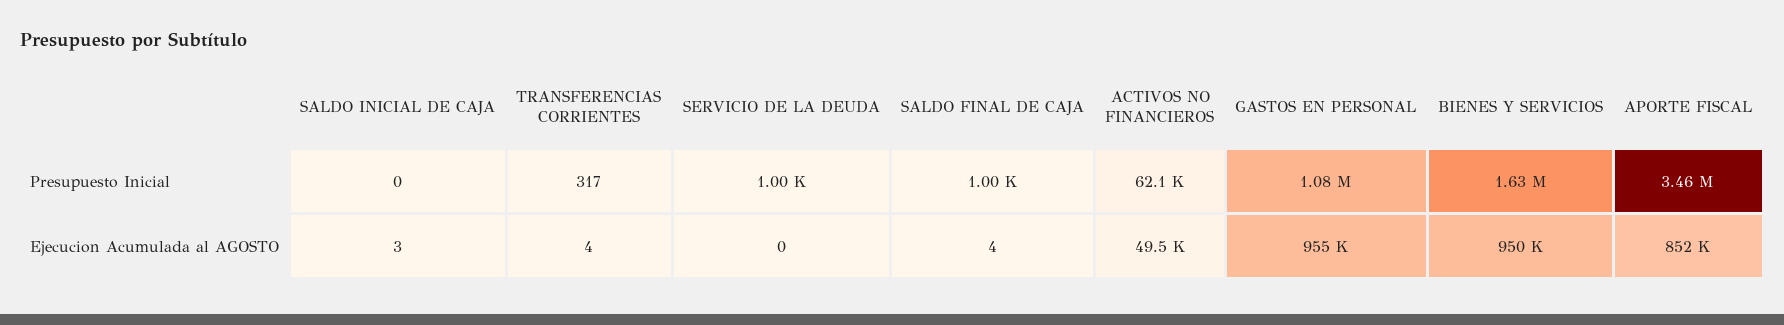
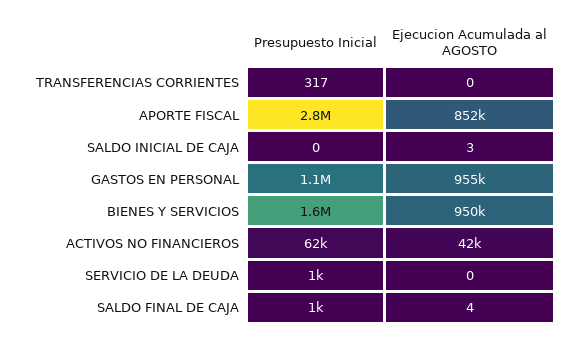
APORTE FISCAL, Presupuesto Inicial: 3460000 -> 2800000
TRANSFERENCIAS CORRIENTES, Ejecucion Acumulada al AGOSTO: 4 -> 0
ACTIVOS NO FINANCIEROS, Ejecucion Acumulada al AGOSTO: 49500 -> 42000

